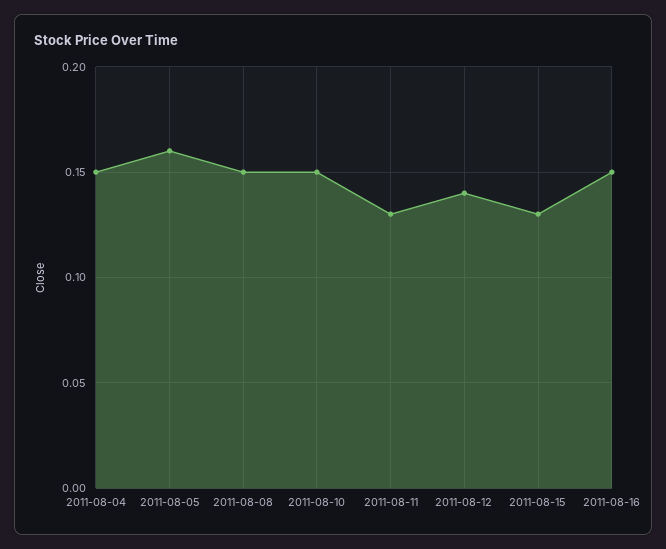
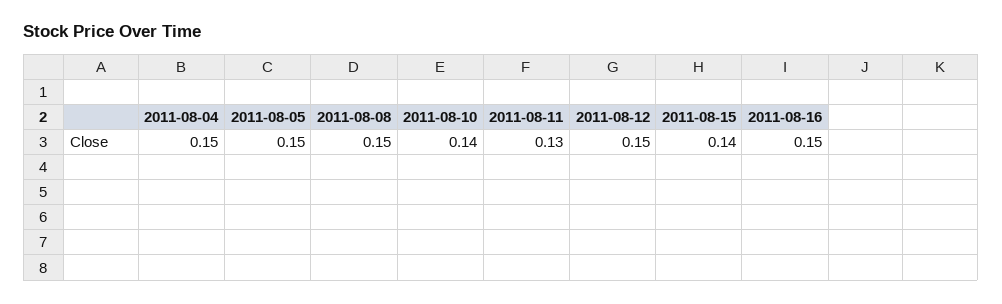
2011-08-05: 0.16 -> 0.15
2011-08-10: 0.15 -> 0.14
2011-08-12: 0.14 -> 0.15
2011-08-15: 0.13 -> 0.14

